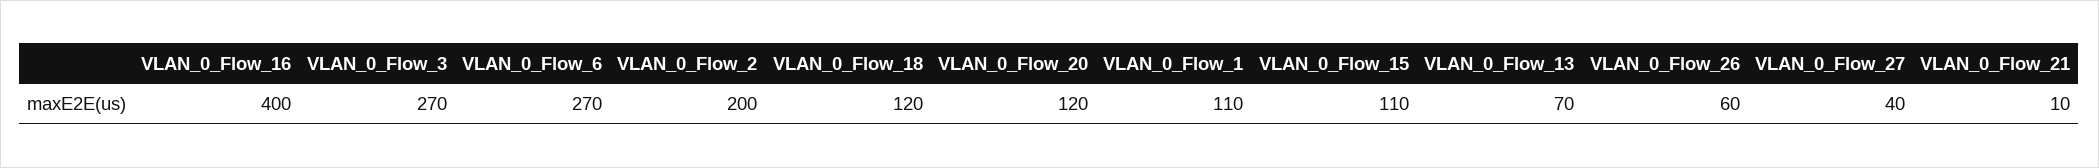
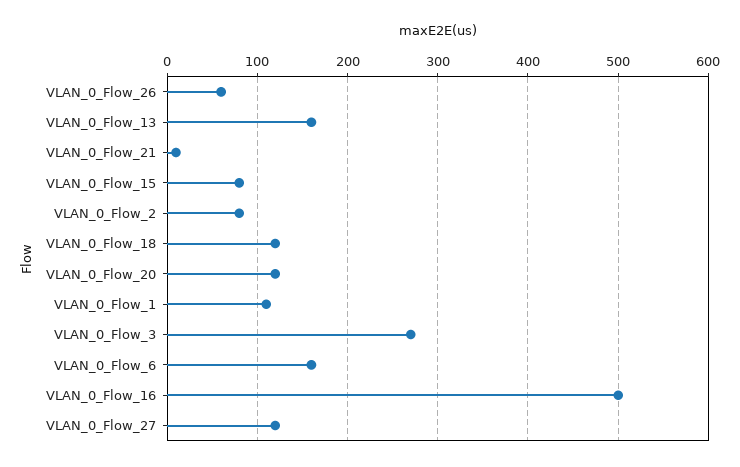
VLAN_0_Flow_16: 400 -> 500
VLAN_0_Flow_6: 270 -> 160
VLAN_0_Flow_2: 200 -> 80
VLAN_0_Flow_15: 110 -> 80
VLAN_0_Flow_13: 70 -> 160
VLAN_0_Flow_27: 40 -> 120

